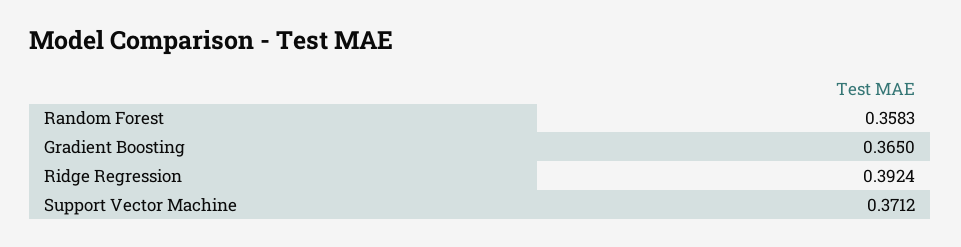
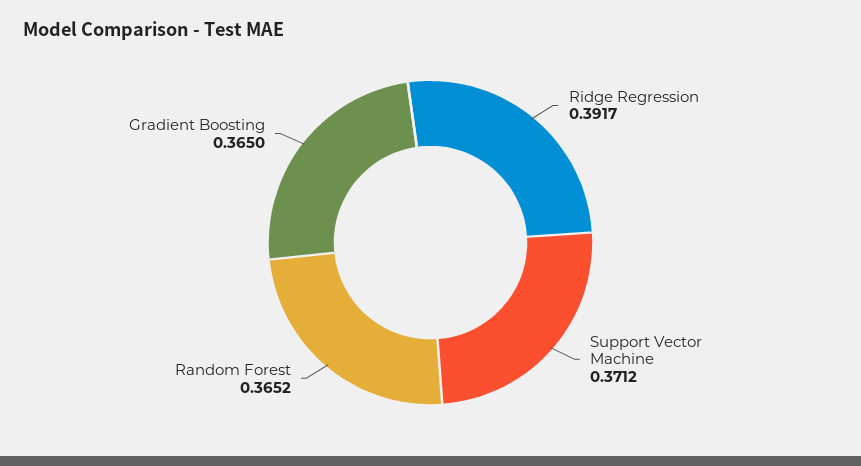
Random Forest: 0.3583 -> 0.3652
Ridge Regression: 0.3924 -> 0.3917

